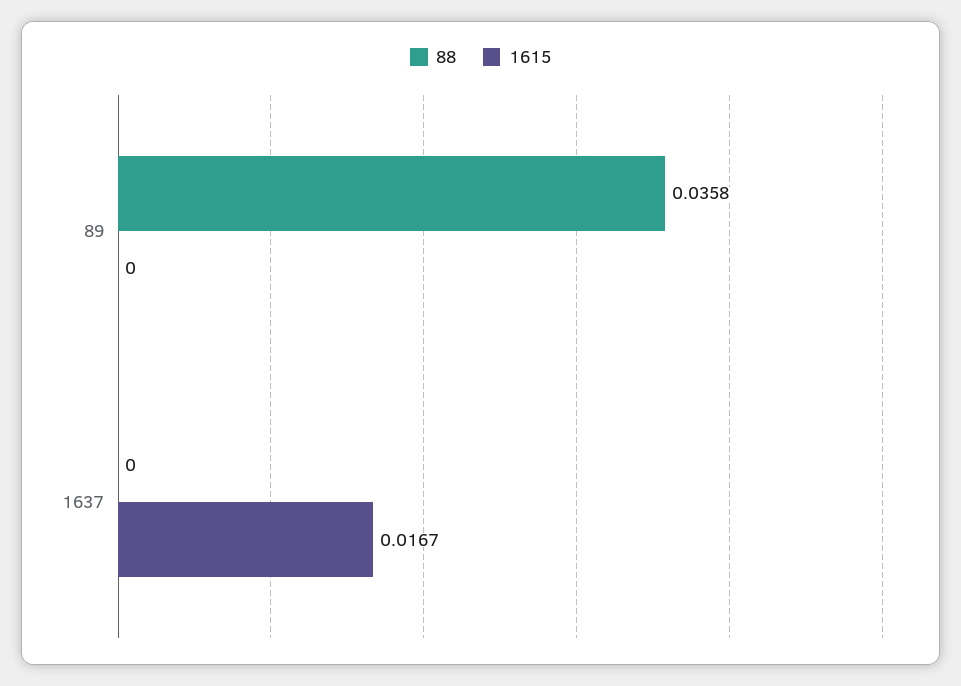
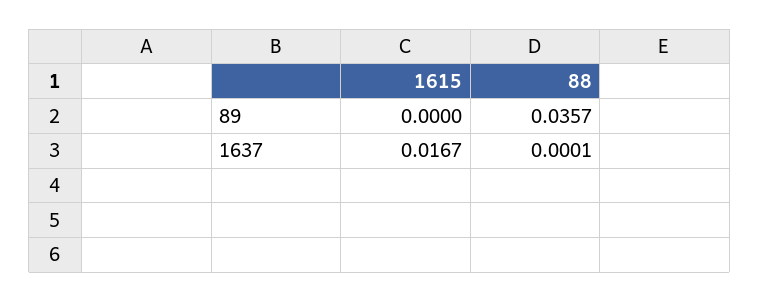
88, 89: 0.0358 -> 0.0357
88, 1637: 0 -> 0.0001

